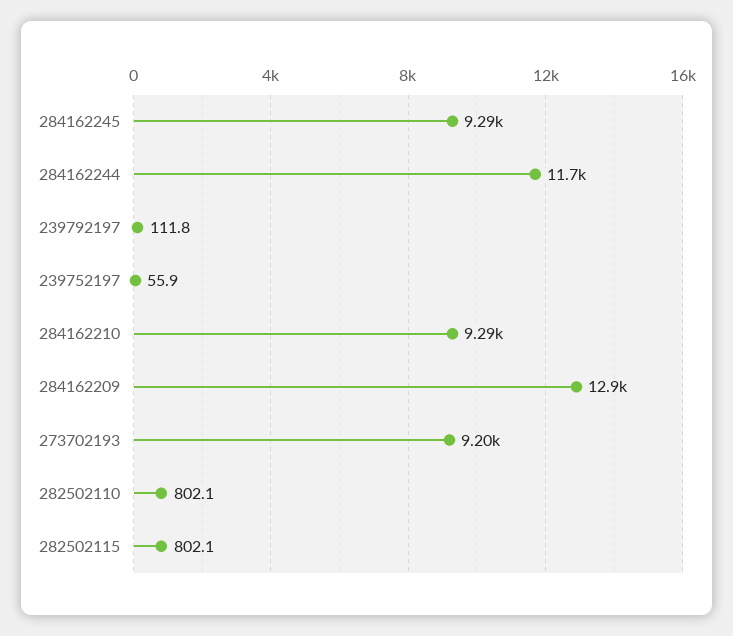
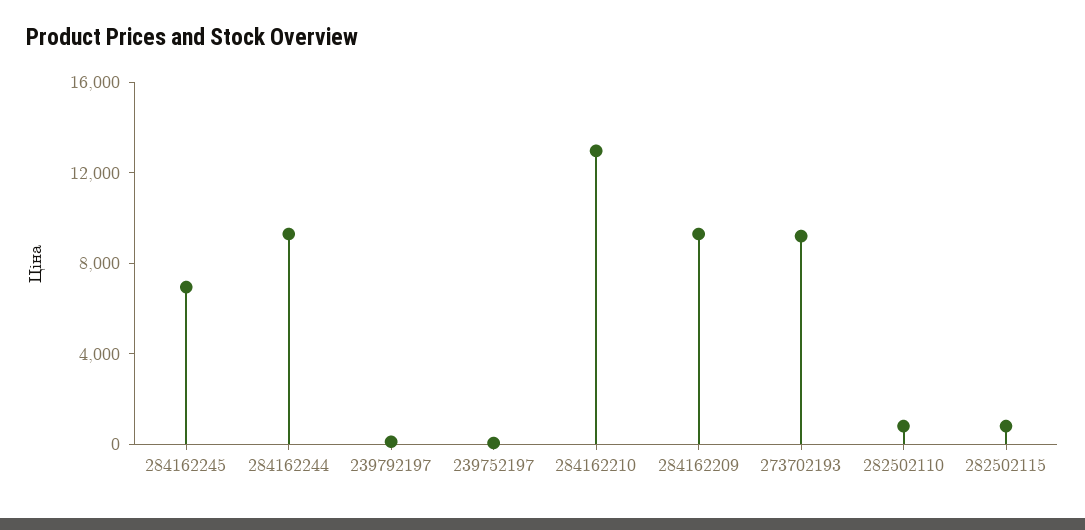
284162245: 9290 -> 7000
284162244: 11700 -> 9000
284162210: 9290 -> 13000
284162209: 12900 -> 9000

